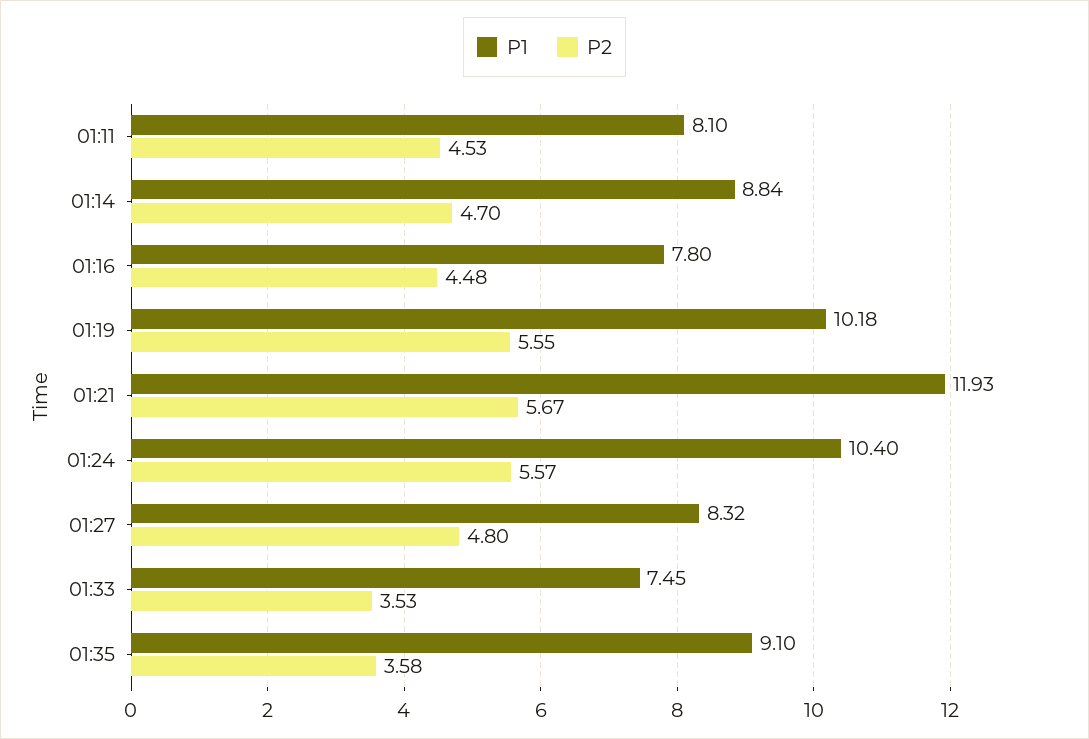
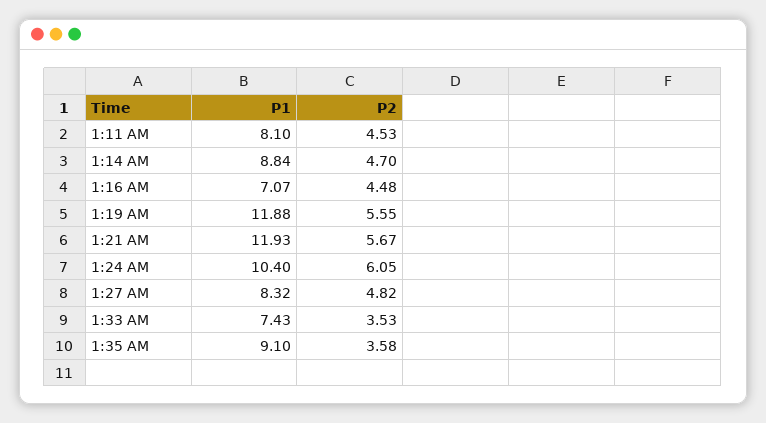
P1, 01:16: 7.8 -> 7.07
P1, 01:19: 10.18 -> 11.88
P2, 01:24: 5.57 -> 6.05
P2, 01:27: 4.8 -> 4.82
P1, 01:33: 7.45 -> 7.43

